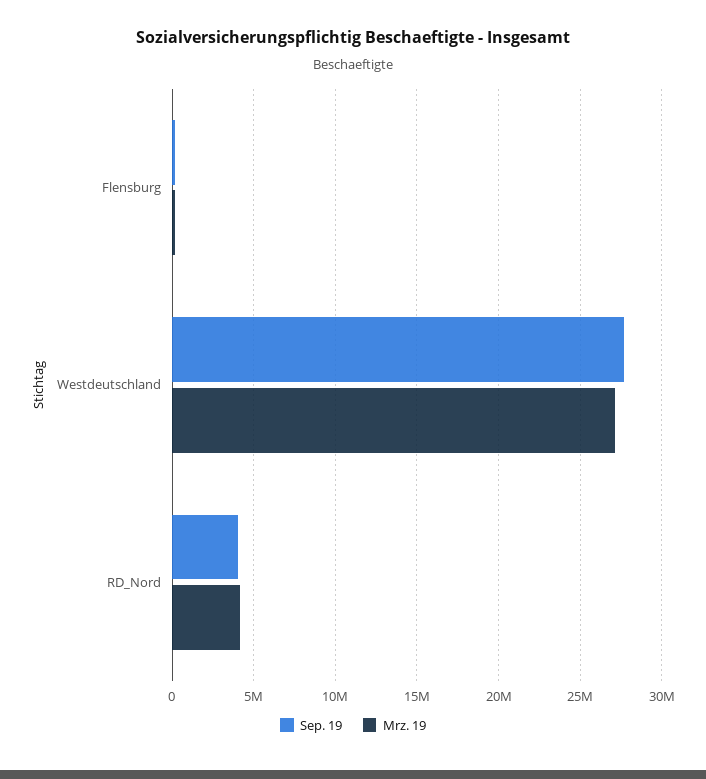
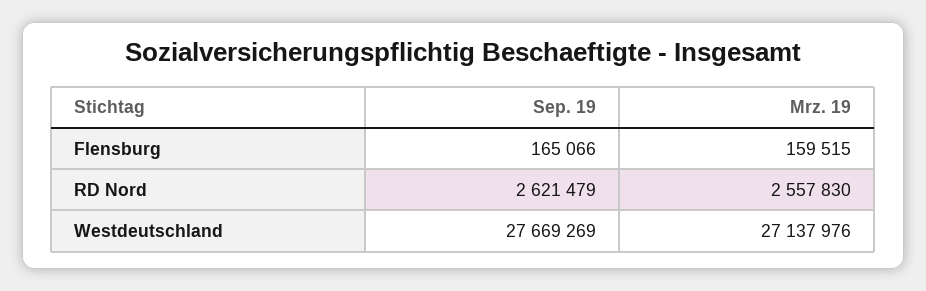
Sep. 19, RD_Nord: 4000000 -> 2621479
Mrz. 19, RD_Nord: 4000000 -> 2557830

